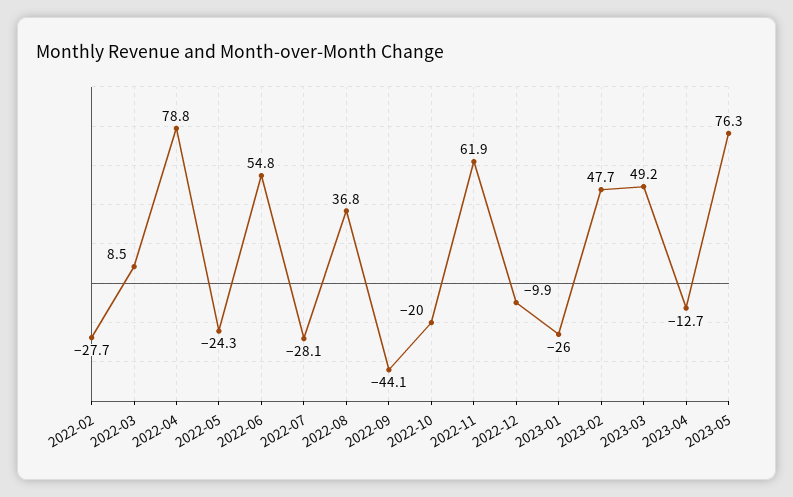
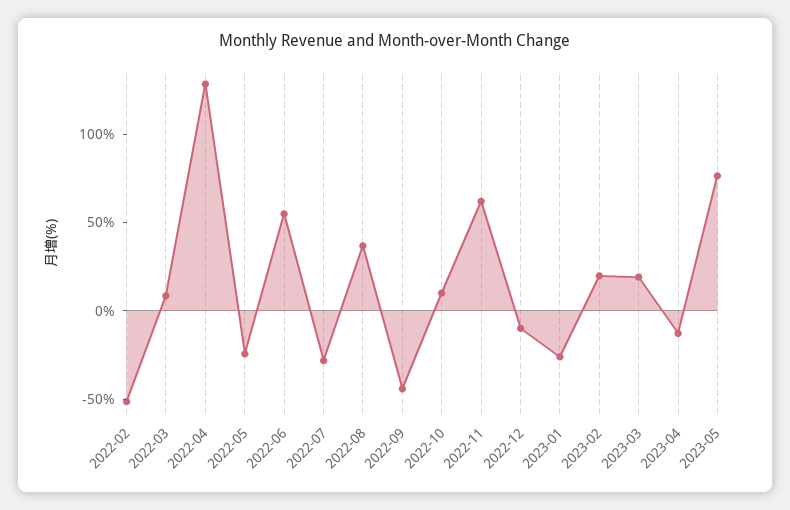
2022-02: -27.7 -> -50
2022-04: 78.8 -> 130
2022-10: -20 -> 10
2023-02: 47.7 -> 20
2023-03: 49.2 -> 20

